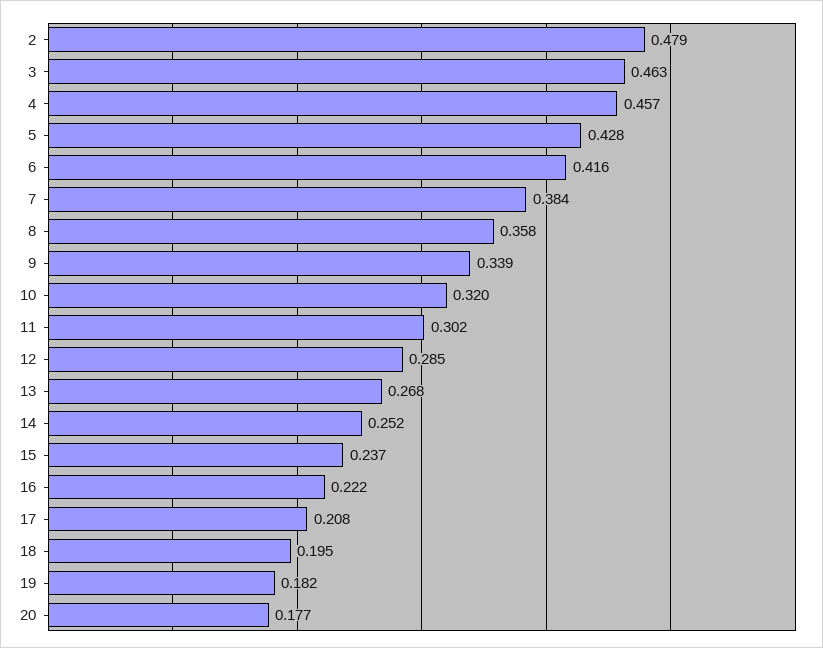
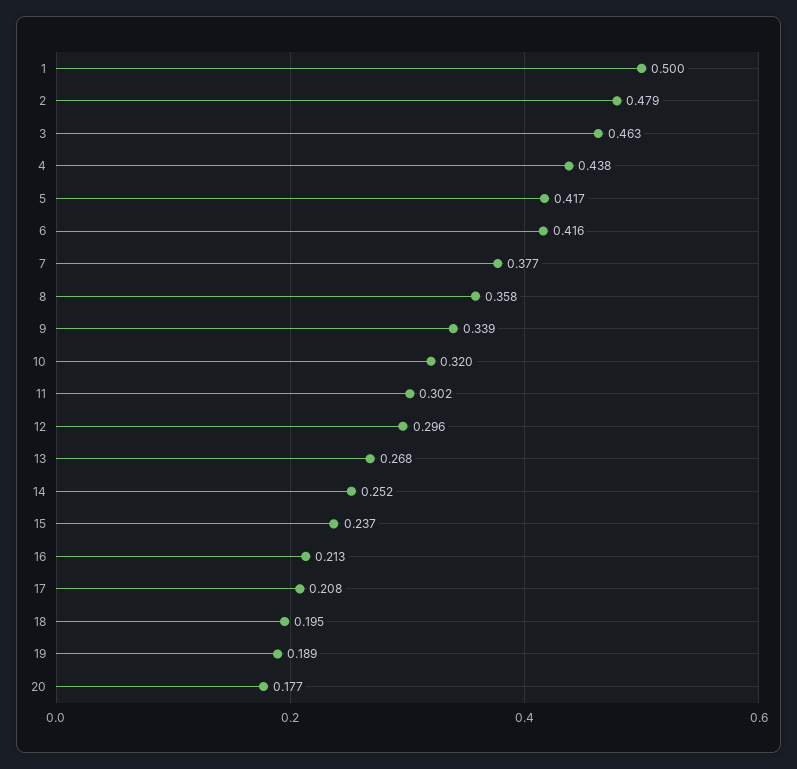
4: 0.457 -> 0.438
5: 0.428 -> 0.417
7: 0.384 -> 0.377
12: 0.285 -> 0.296
16: 0.222 -> 0.213
19: 0.182 -> 0.189
1: none -> 0.5

